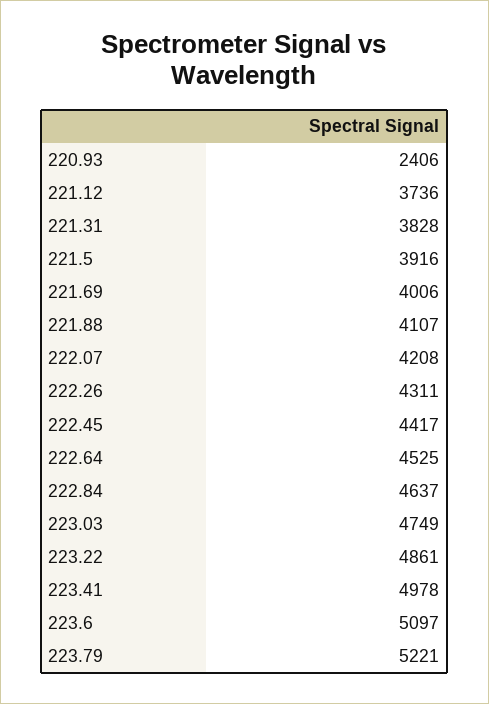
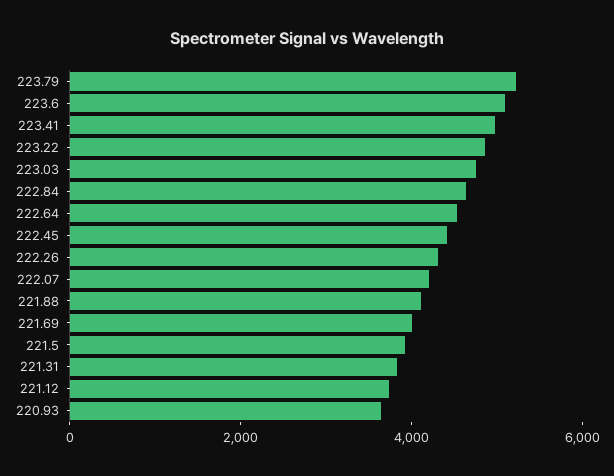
220.93: 2406 -> 3500

